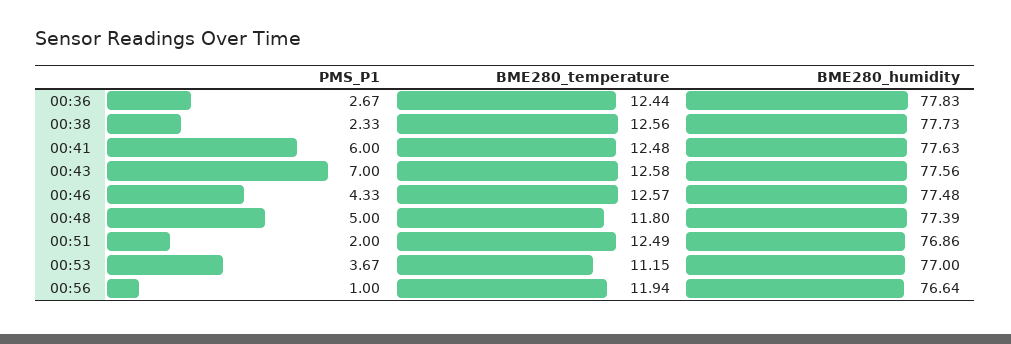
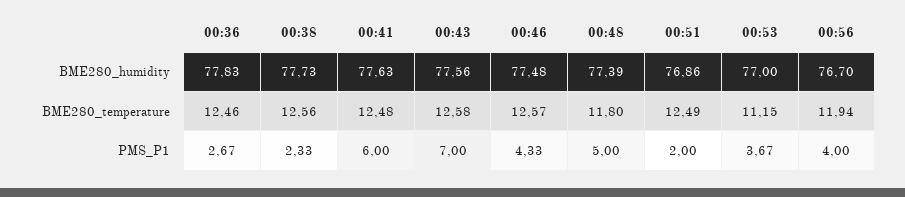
BME280_temperature, 00:36: 12.44 -> 12.46
PMS_P1, 00:56: 1 -> 4
BME280_humidity, 00:56: 76.64 -> 76.7

